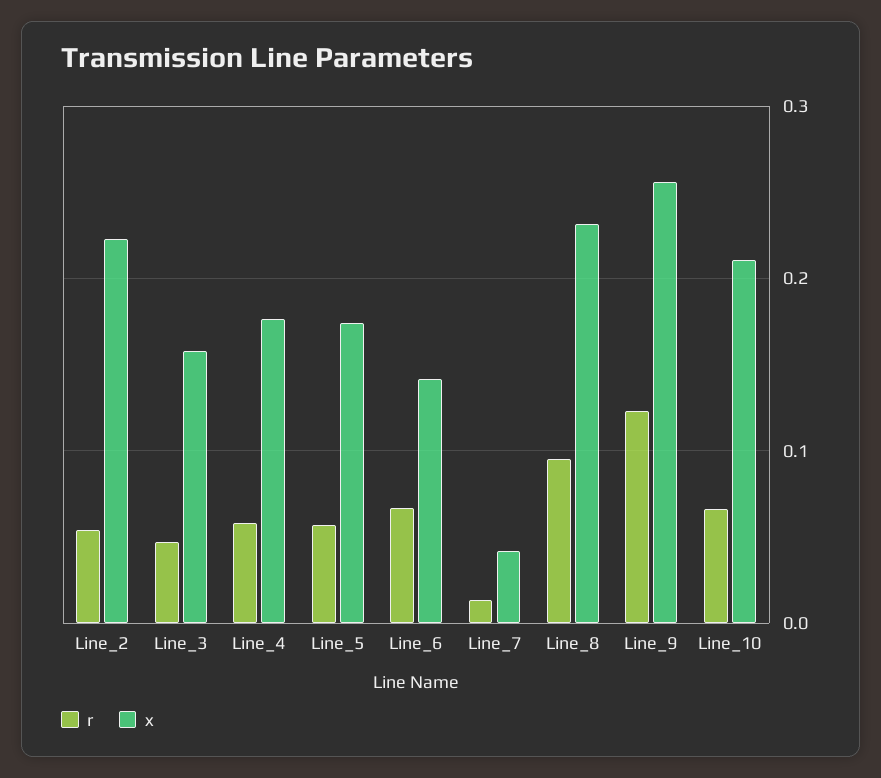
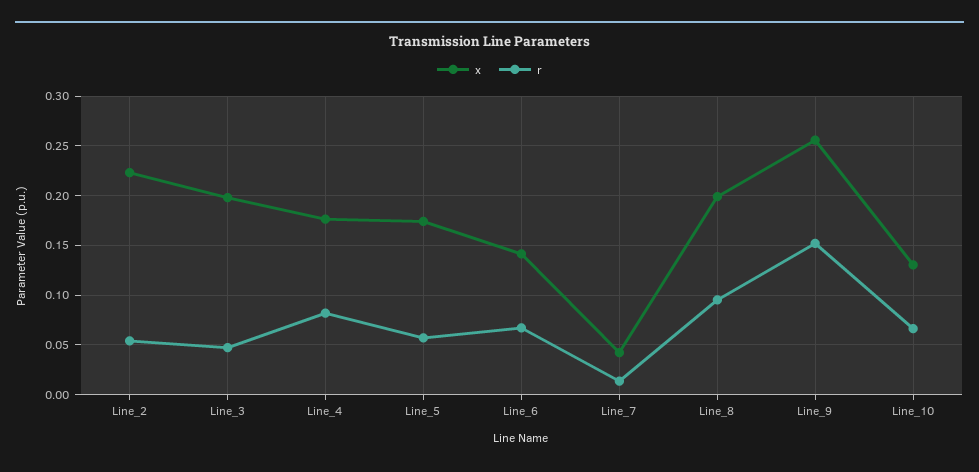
x, Line_3: 0.16 -> 0.2
r, Line_4: 0.06 -> 0.08
x, Line_8: 0.23 -> 0.2
r, Line_9: 0.12 -> 0.15
x, Line_10: 0.21 -> 0.13

